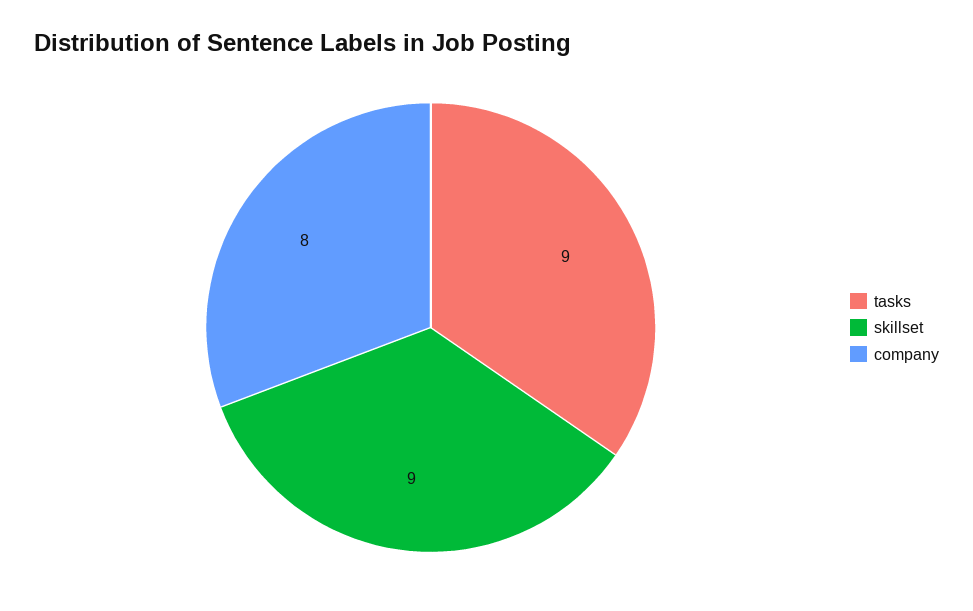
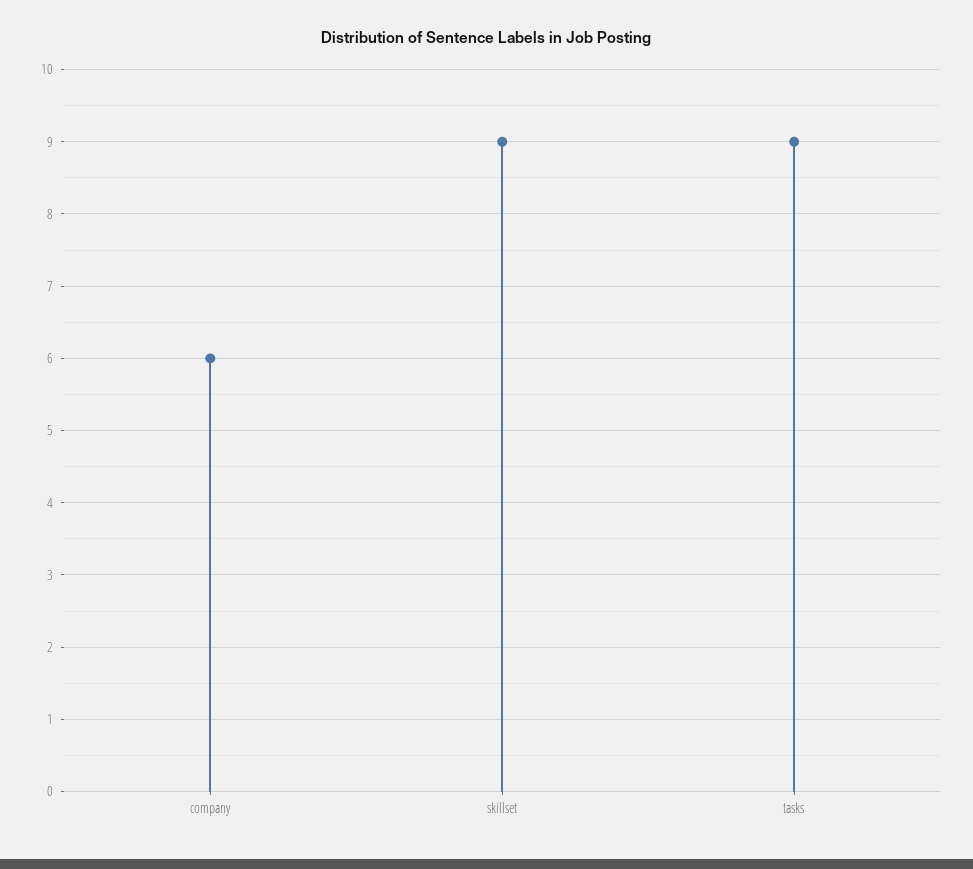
company: 8 -> 6

